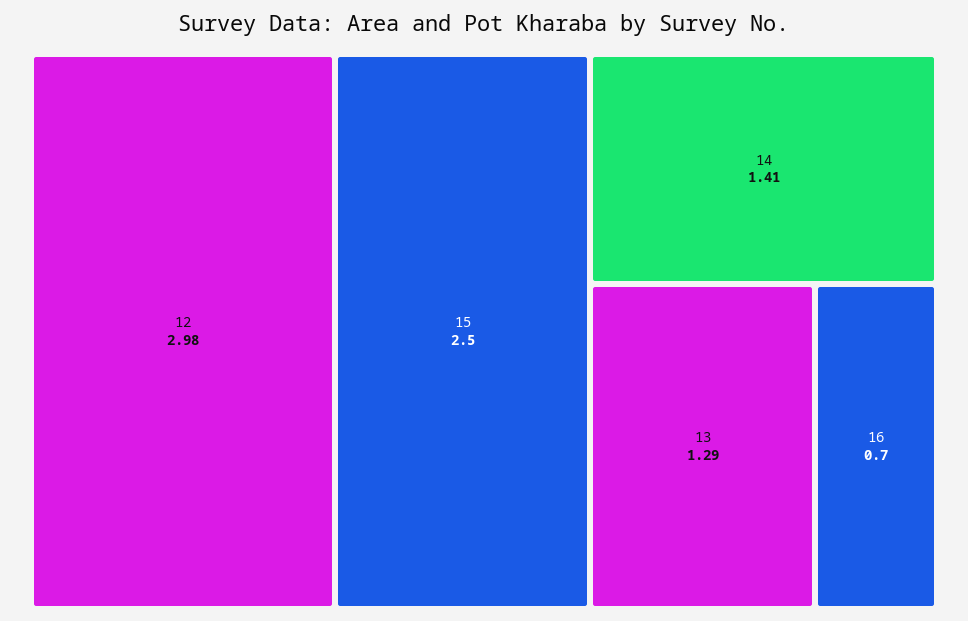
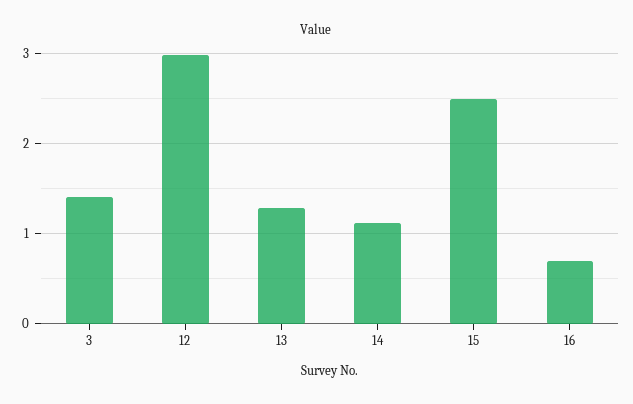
14: 1.41 -> 1.1
3: none -> 1.4

